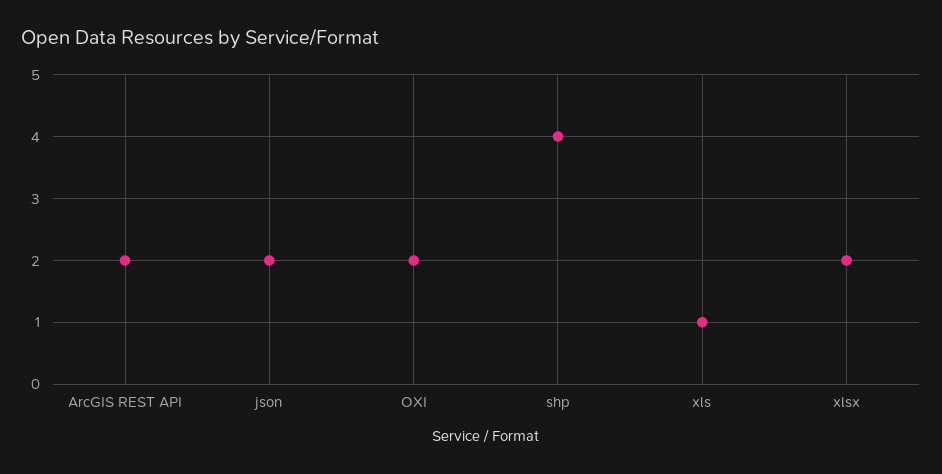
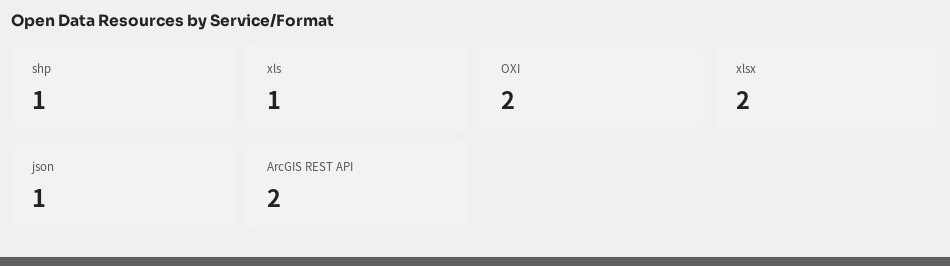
json: 2 -> 1
shp: 4 -> 1

